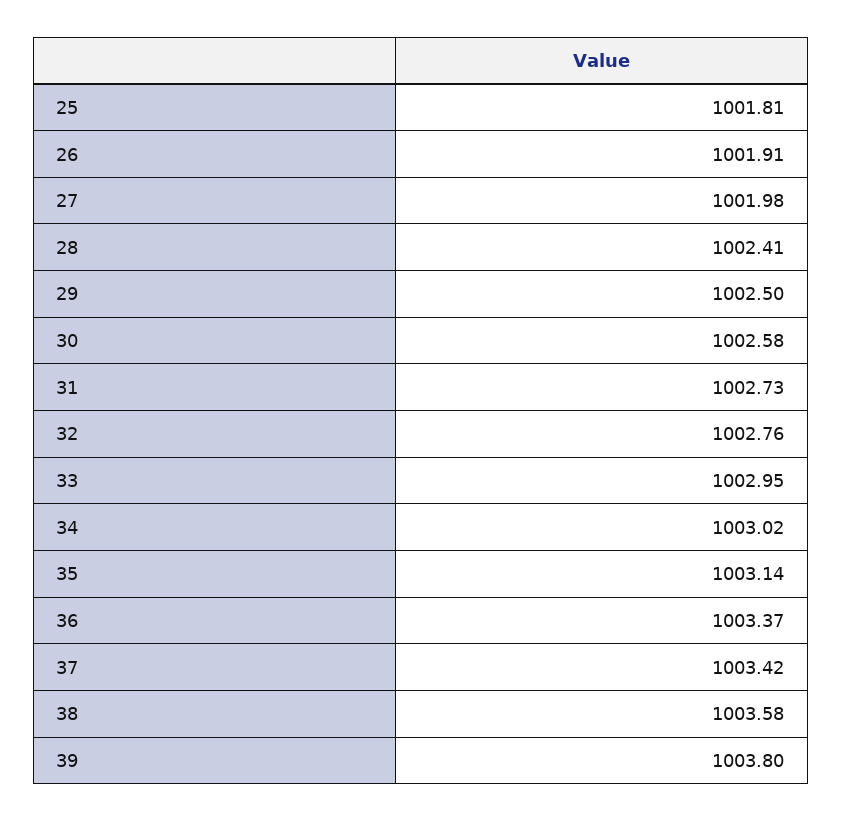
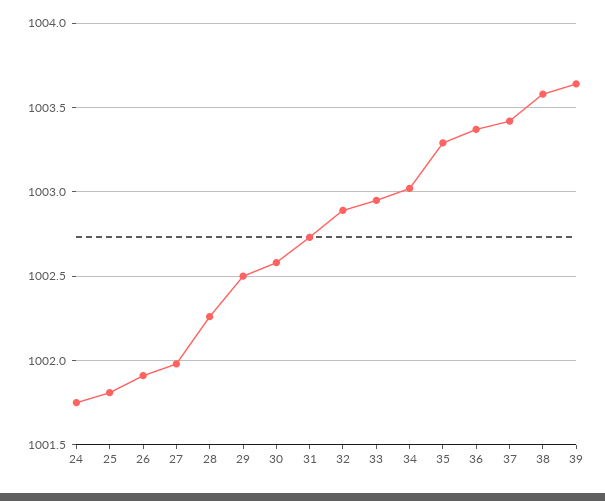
28: 1002.41 -> 1002.25
32: 1002.76 -> 1002.9
35: 1003.14 -> 1003.3
39: 1003.8 -> 1003.65
24: none -> 1001.75

